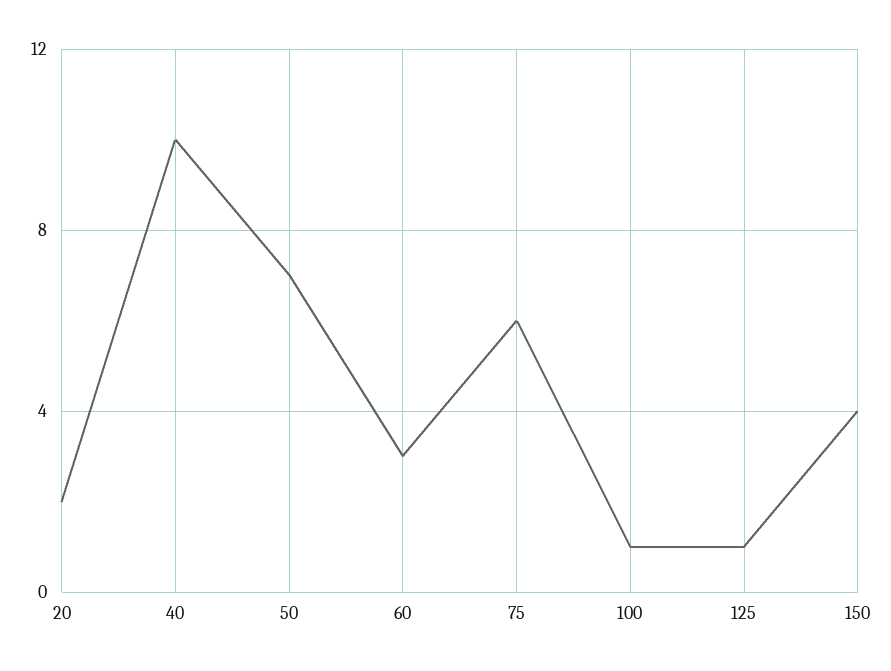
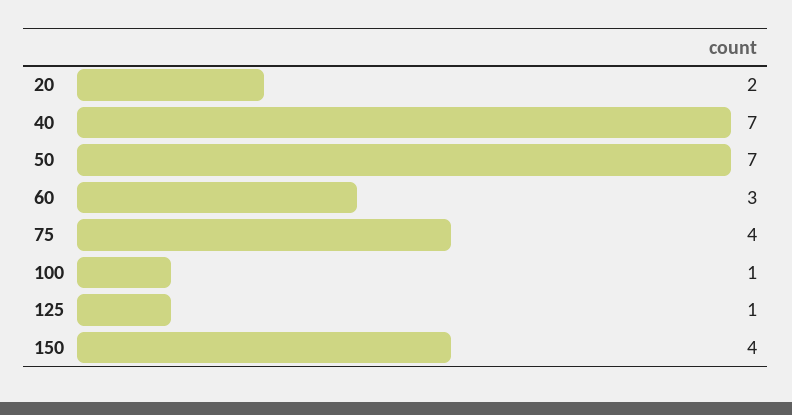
40: 10 -> 7
75: 6 -> 4

